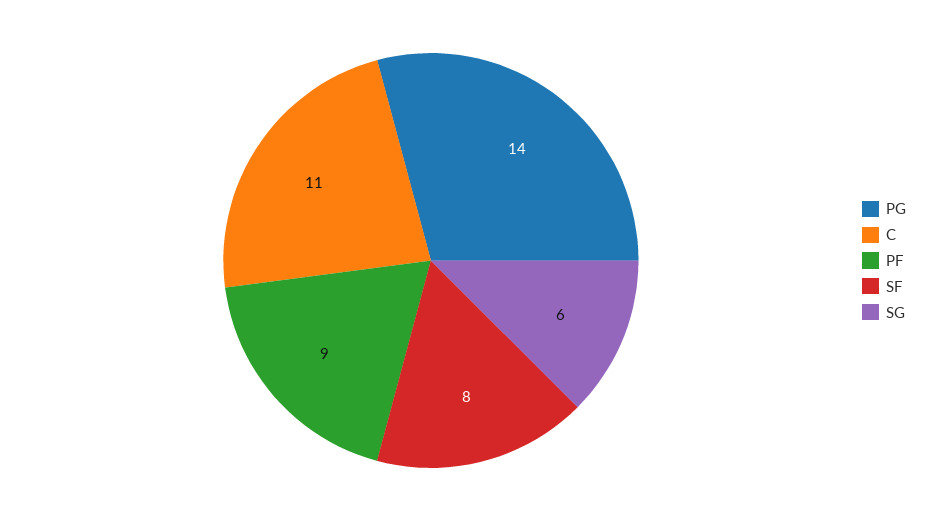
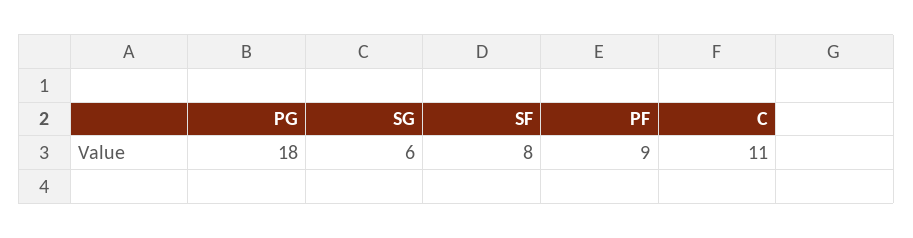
PG: 14 -> 18

